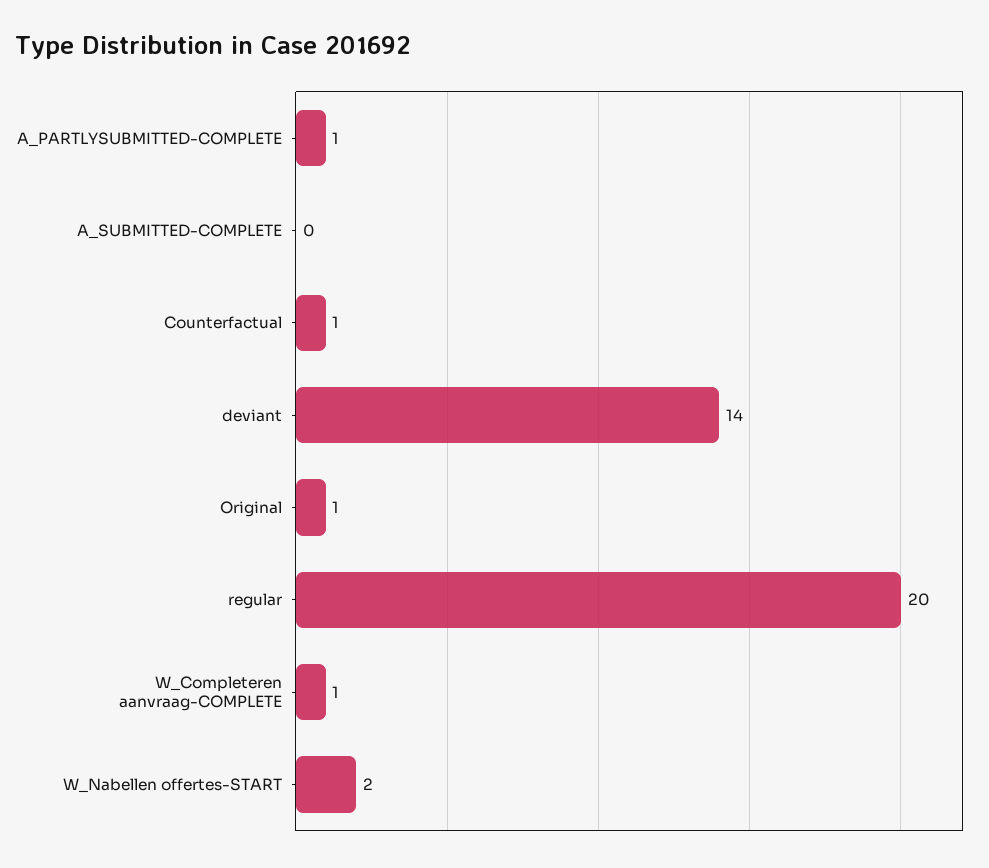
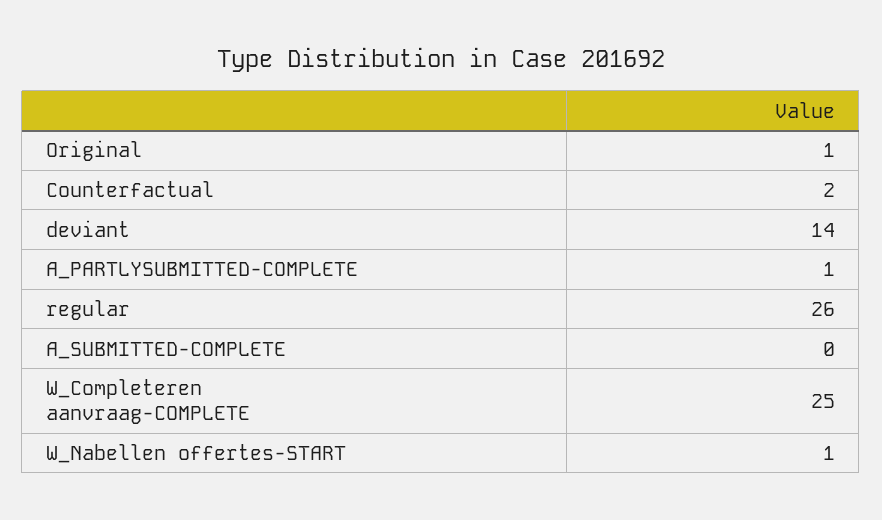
Counterfactual: 1 -> 2
regular: 20 -> 26
W_Completeren aanvraag-COMPLETE: 1 -> 25
W_Nabellen offertes-START: 2 -> 1

